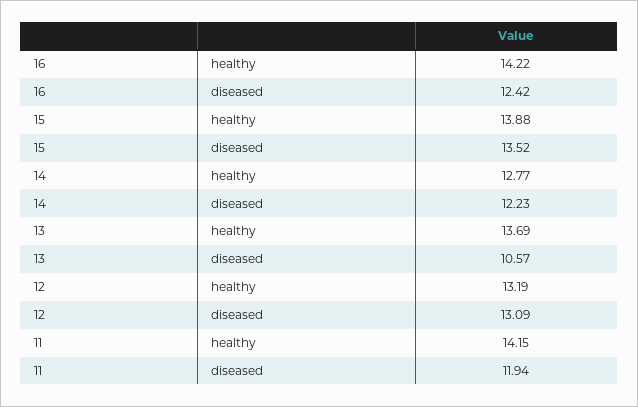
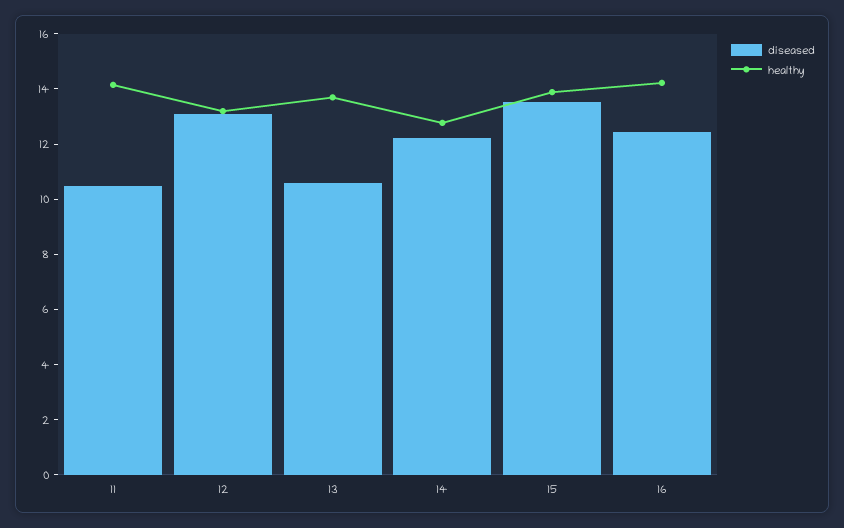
diseased, 11: 11.94 -> 10.5

